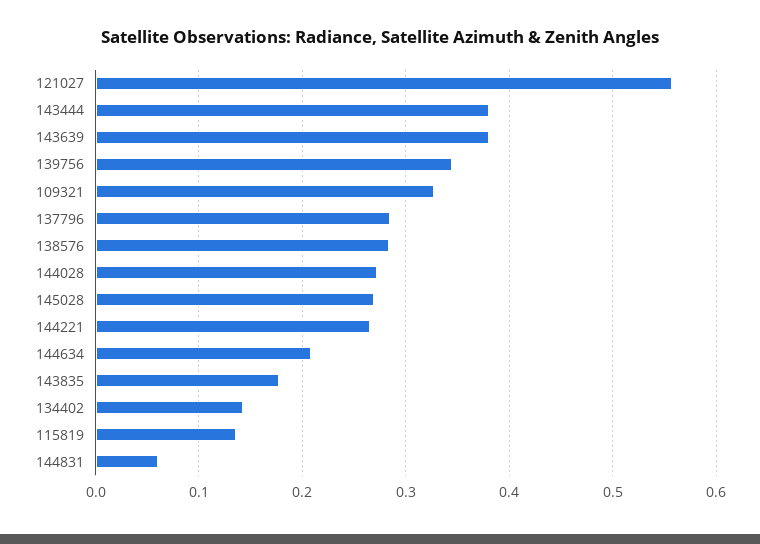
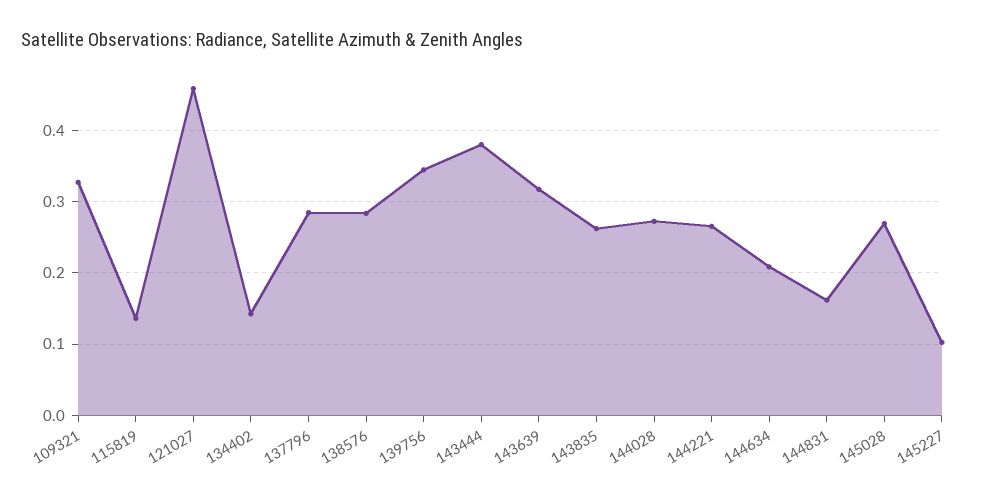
121027: 0.56 -> 0.46
143639: 0.38 -> 0.32
143835: 0.18 -> 0.26
144831: 0.06 -> 0.16
145227: none -> 0.1

